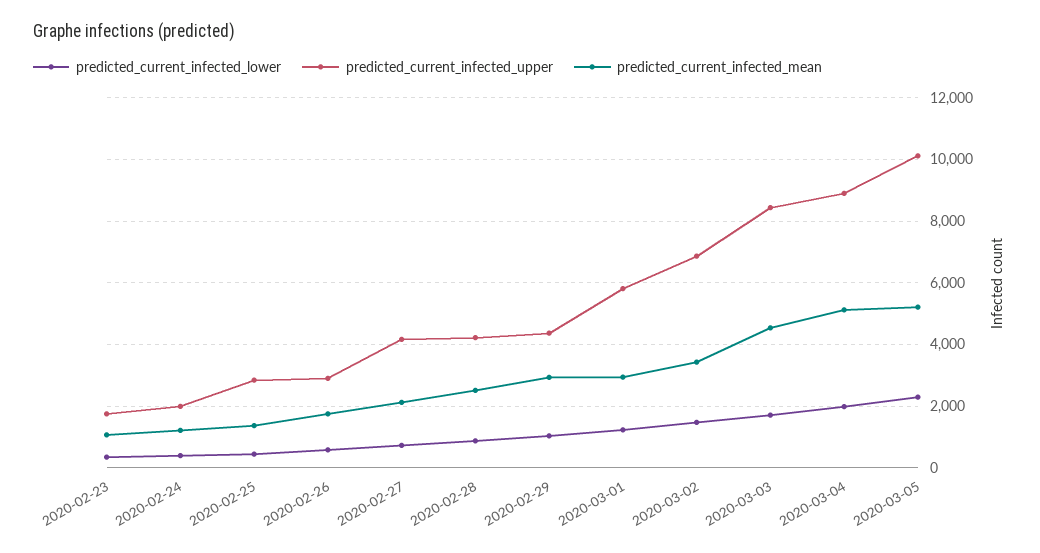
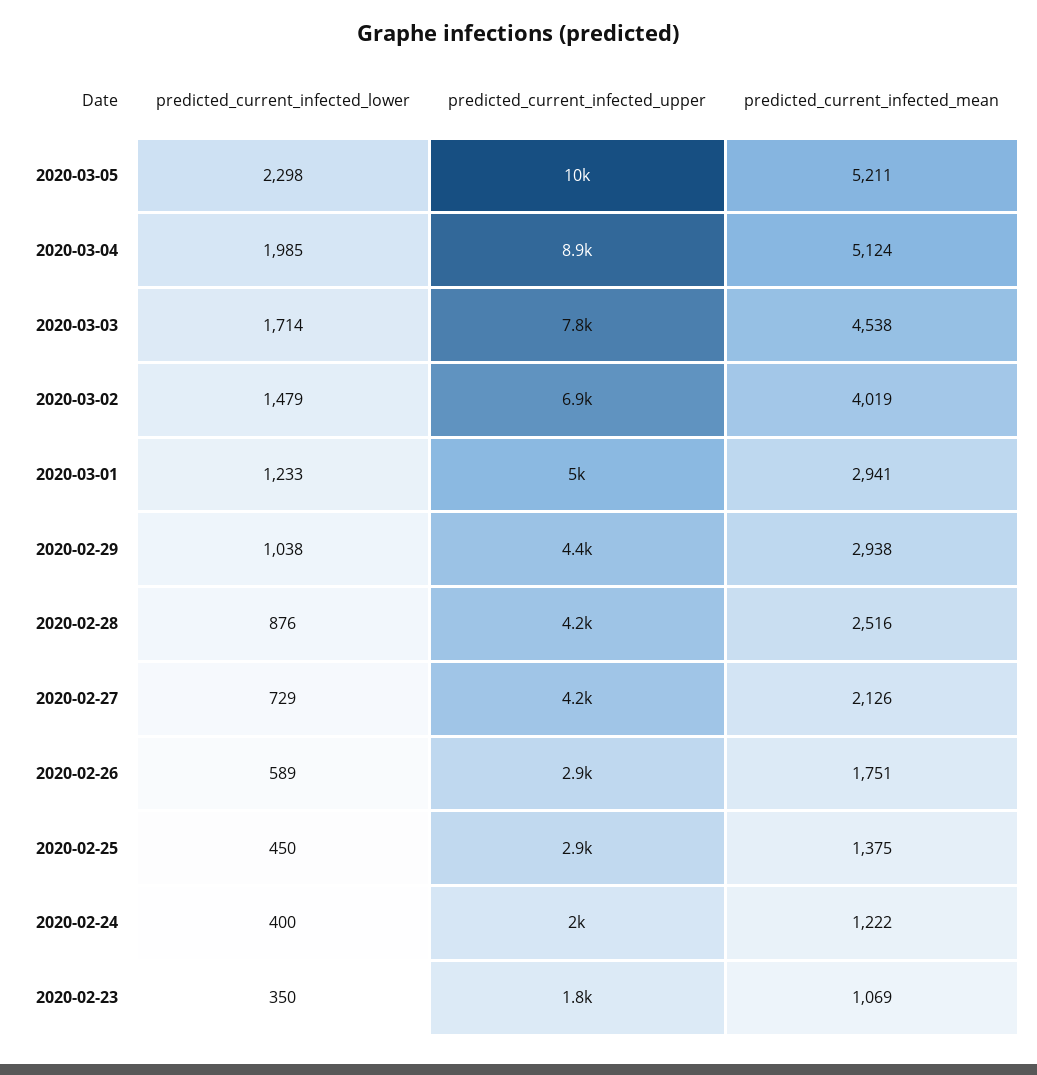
predicted_current_infected_upper, 2020-03-01: 5800 -> 5000
predicted_current_infected_mean, 2020-03-02: 3400 -> 4019
predicted_current_infected_upper, 2020-03-03: 8400 -> 7800

